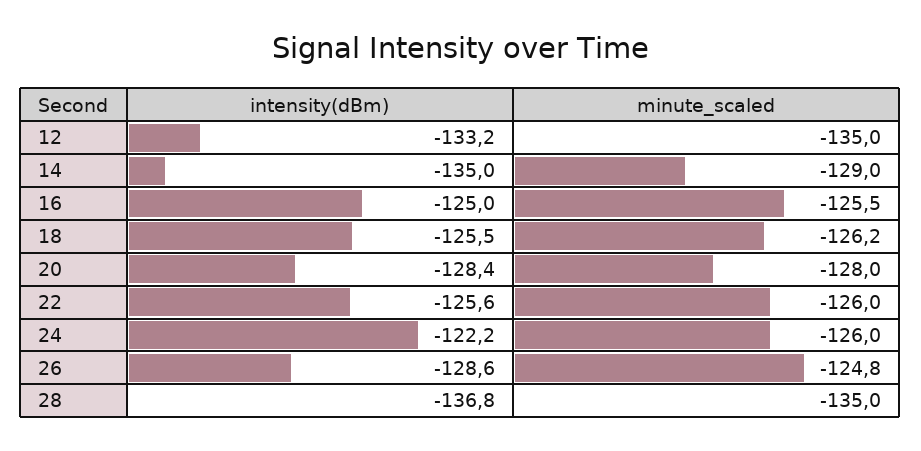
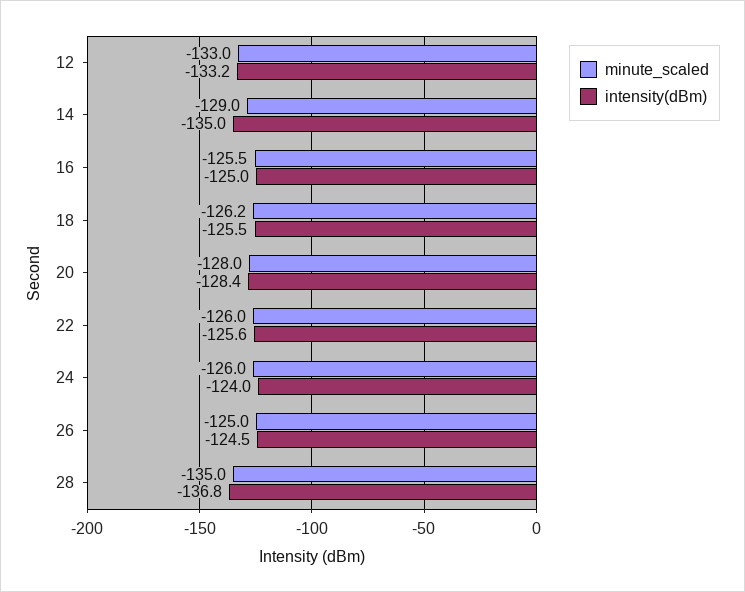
minute_scaled, 12: -135 -> -133
intensity(dBm), 24: -122.2 -> -124
intensity(dBm), 26: -128.6 -> -124.5
minute_scaled, 26: -124.8 -> -125

